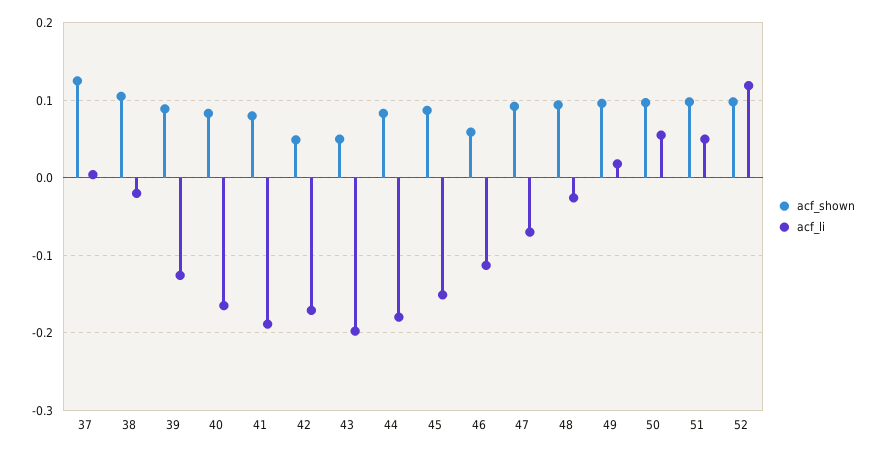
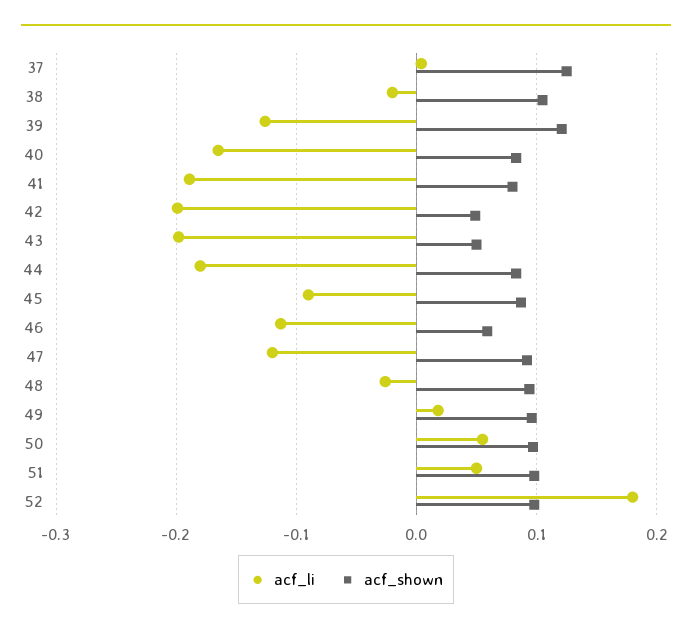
acf_shown, 39: 0.09 -> 0.12
acf_li, 42: -0.17 -> -0.2
acf_li, 45: -0.15 -> -0.09
acf_li, 47: -0.07 -> -0.12
acf_li, 52: 0.12 -> 0.18

